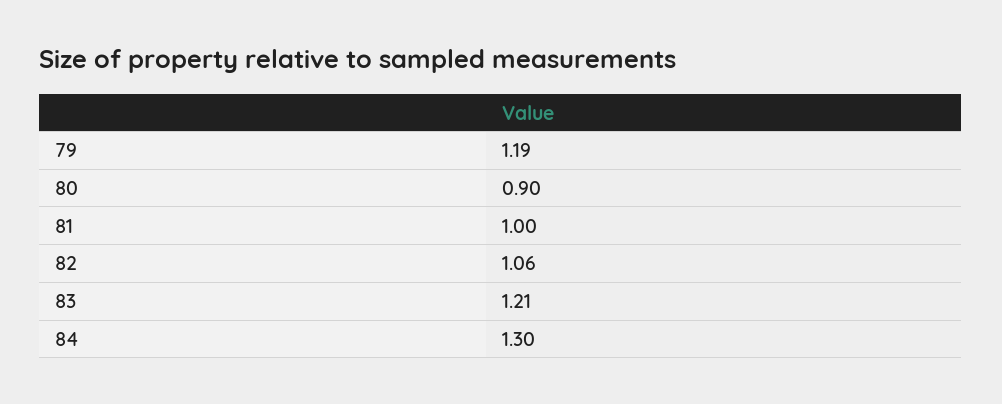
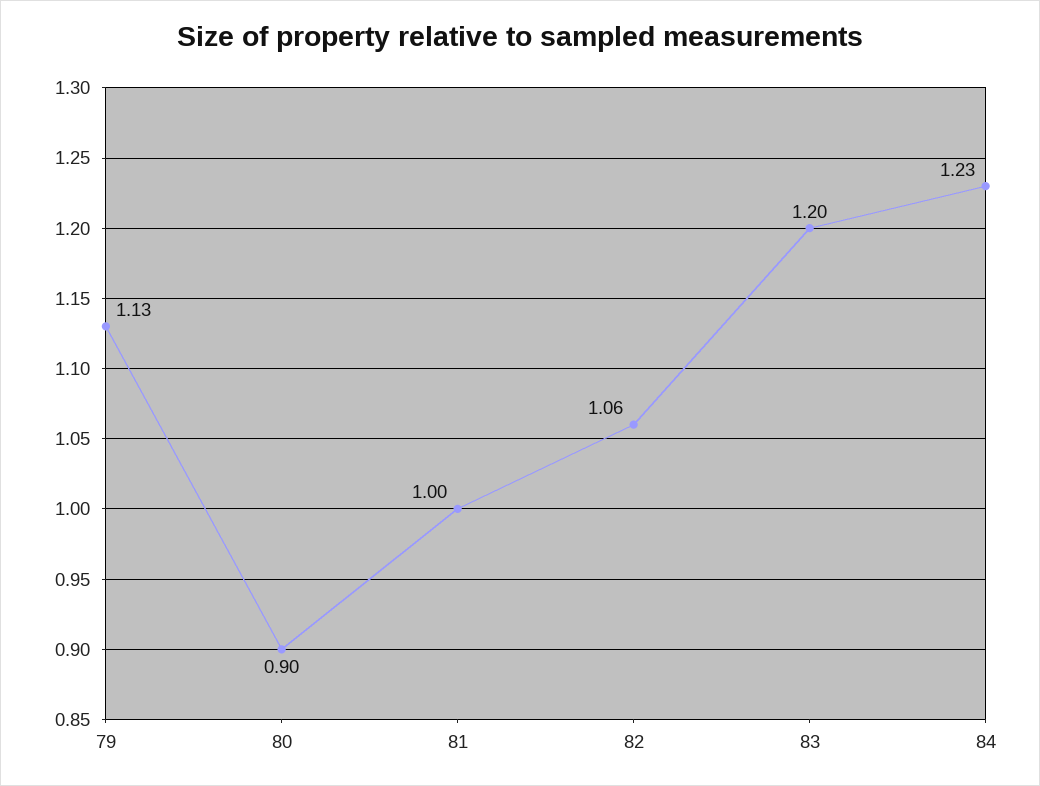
79: 1.19 -> 1.13
83: 1.21 -> 1.2
84: 1.3 -> 1.23

